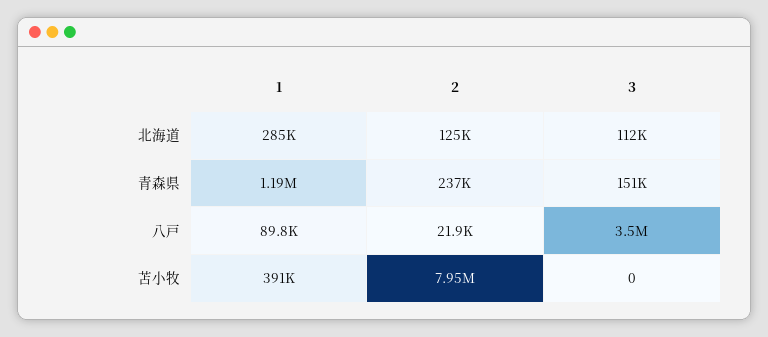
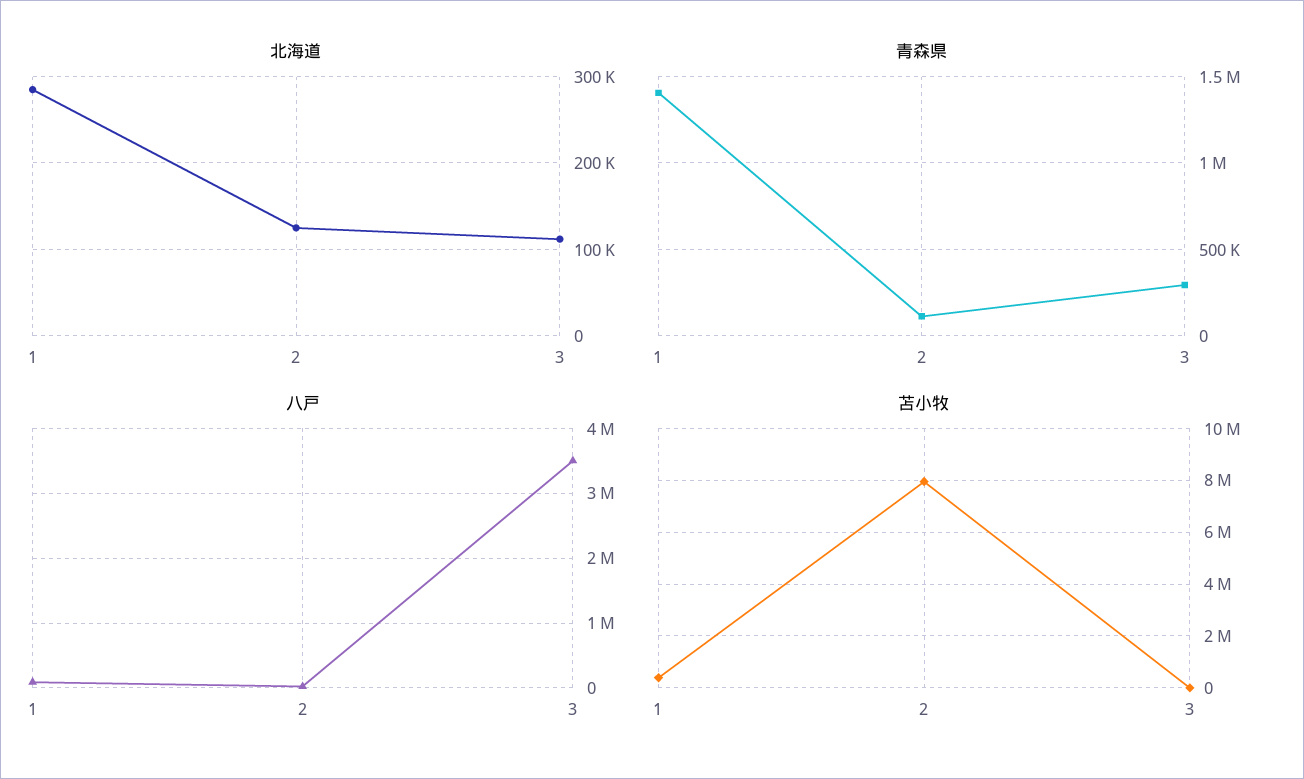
青森県, 1: 1190000 -> 1400000
青森県, 2: 237000 -> 100000
青森県, 3: 151000 -> 300000

